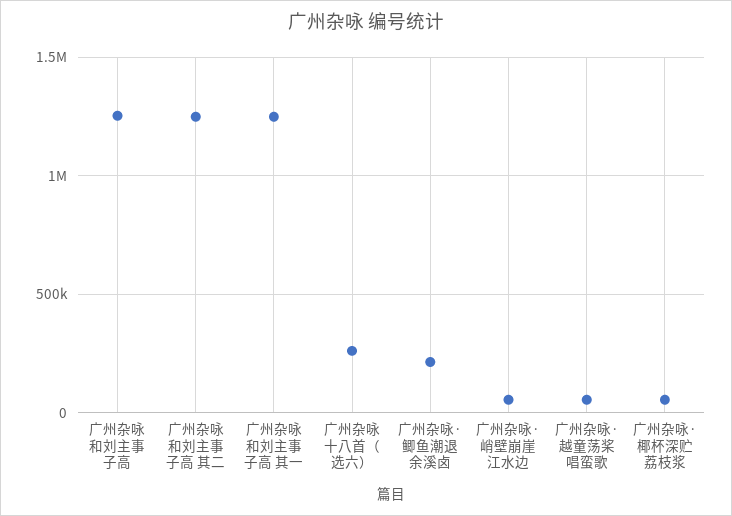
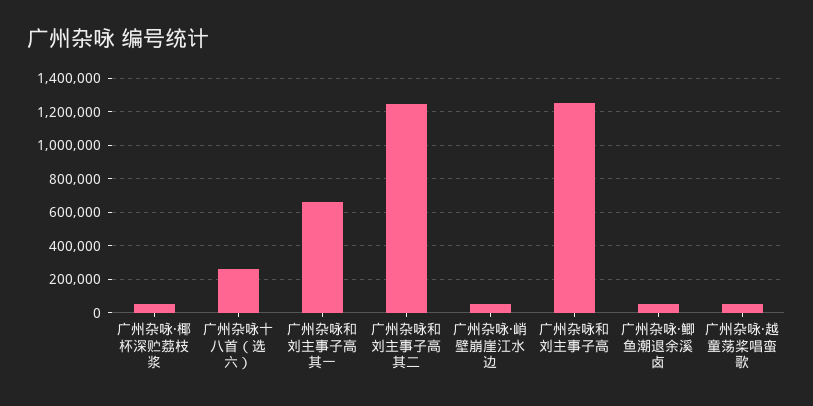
广州杂咏和刘主事子高 其一: 1250000 -> 650000
广州杂咏·鲫鱼潮退余溪卤: 200000 -> 50000

